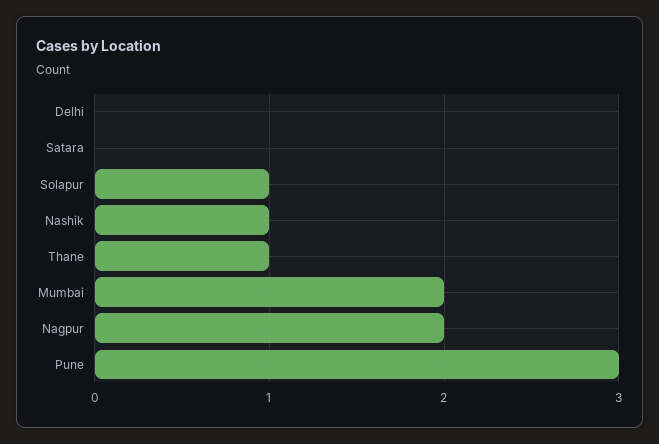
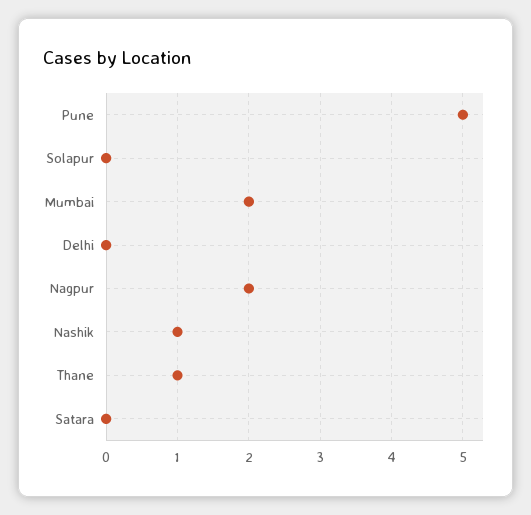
Solapur: 1 -> 0
Pune: 3 -> 5

